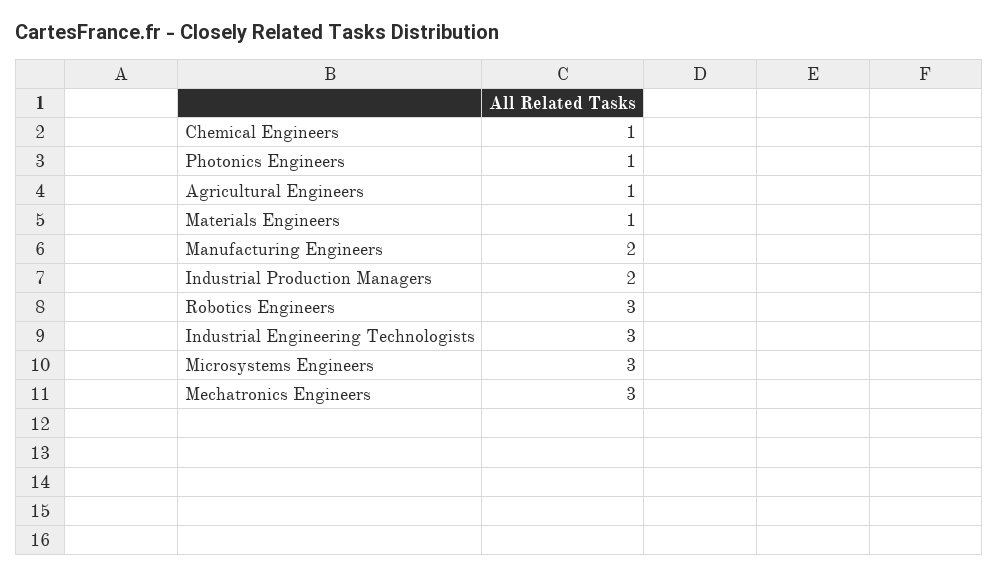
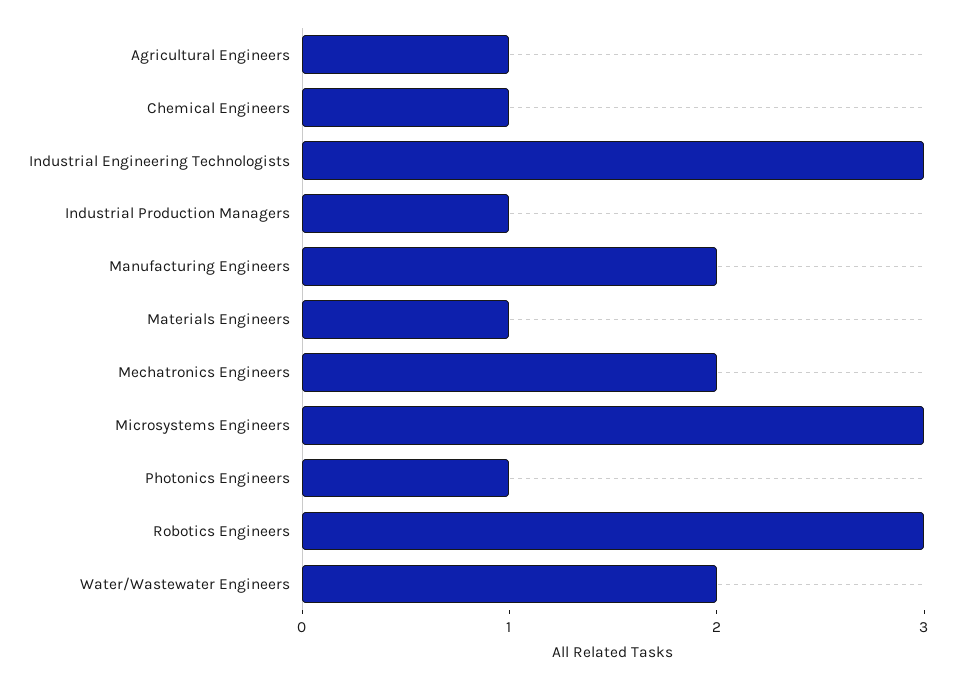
Industrial Production Managers: 2 -> 1
Mechatronics Engineers: 3 -> 2
Water/Wastewater Engineers: none -> 2

